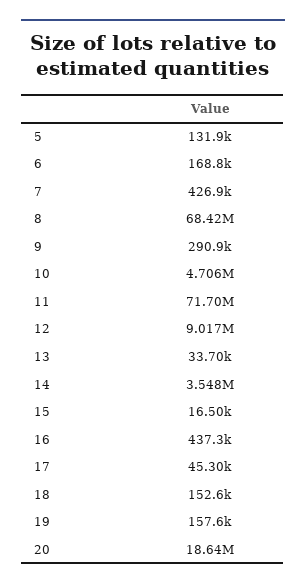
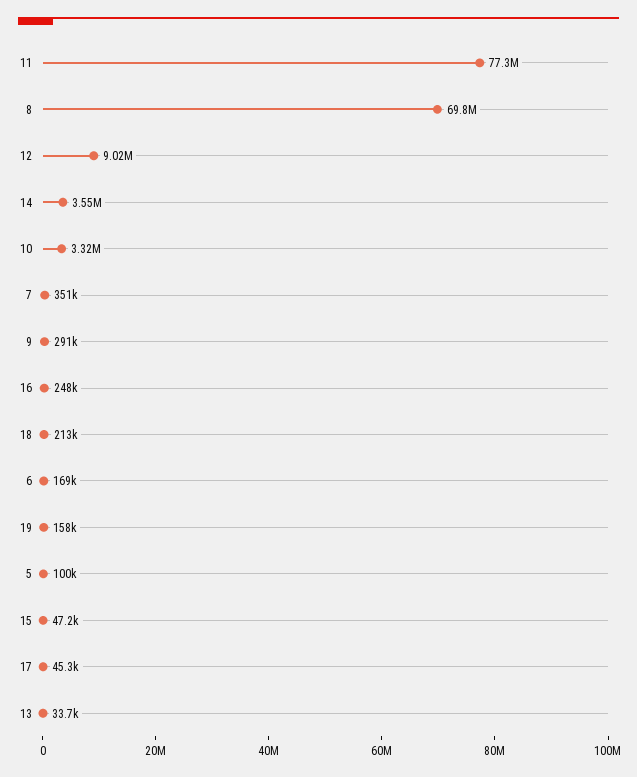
5: 131900 -> 100000
7: 426900 -> 351000
8: 68420000 -> 69800000
10: 4706000 -> 3320000
11: 71700000 -> 77300000
15: 16500 -> 47200
16: 437300 -> 248000
18: 152600 -> 213000
20: 18640000 -> none

